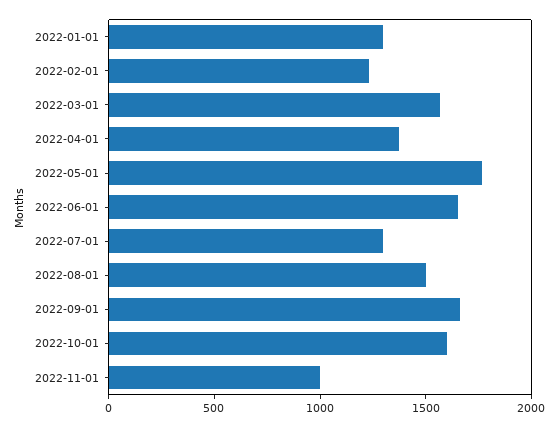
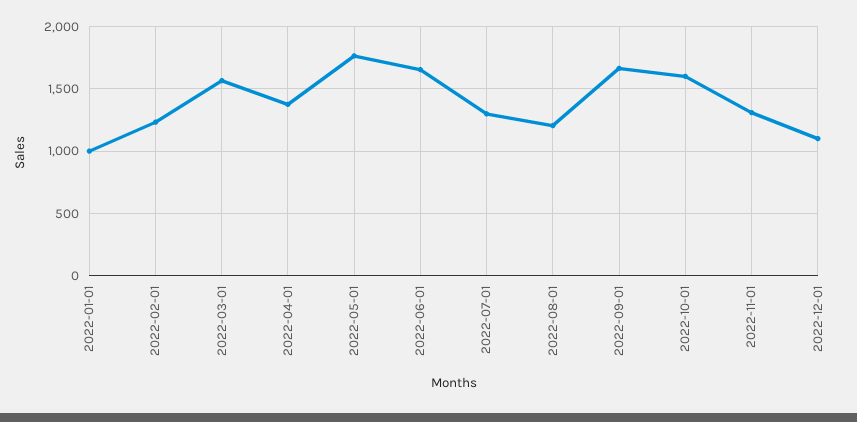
2022-01-01: 1300 -> 1000
2022-08-01: 1500 -> 1200
2022-11-01: 1000 -> 1300
2022-12-01: none -> 1100

